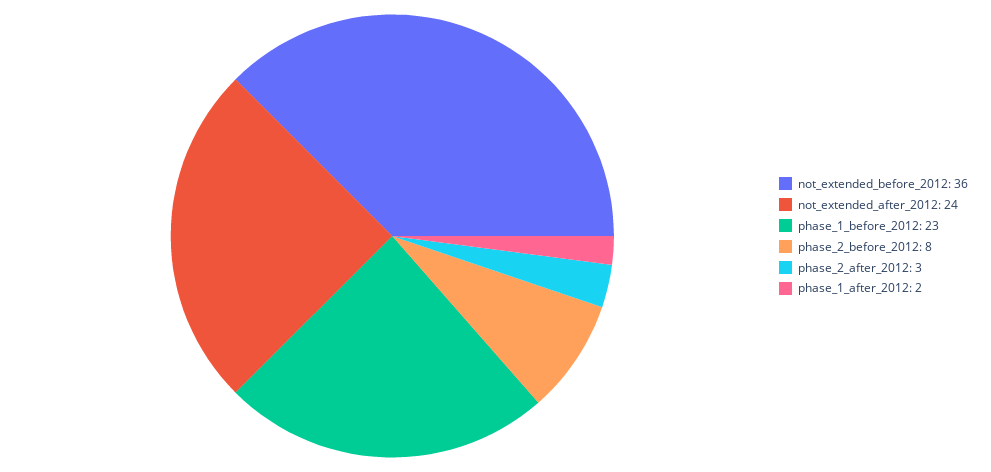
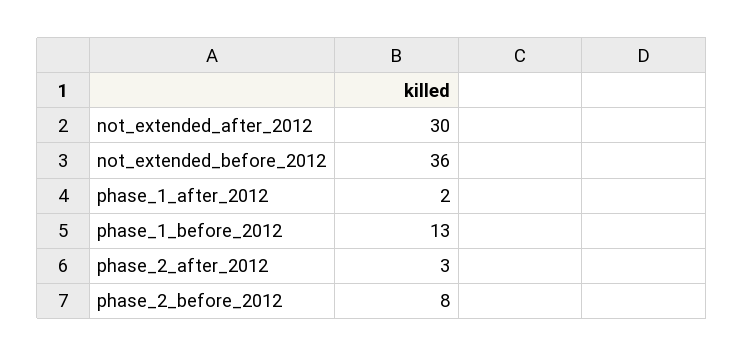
not_extended_after_2012: 24 -> 30
phase_1_before_2012: 23 -> 13

